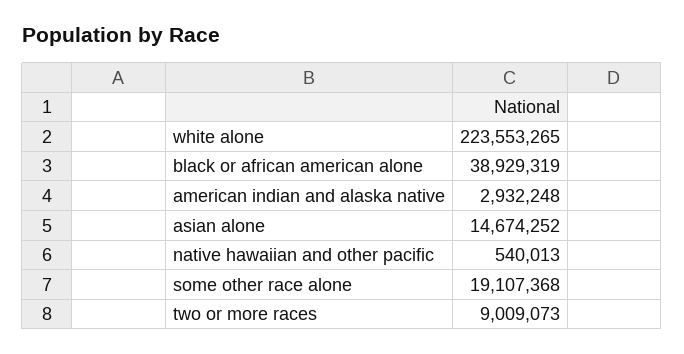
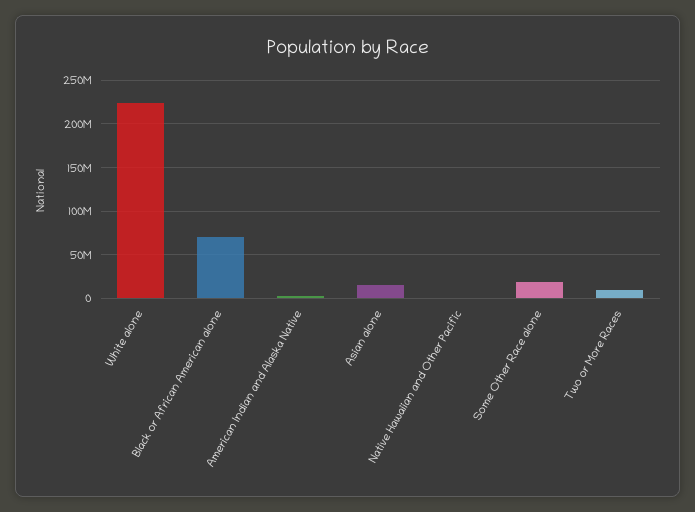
black or african american alone: 38929319 -> 70000000

